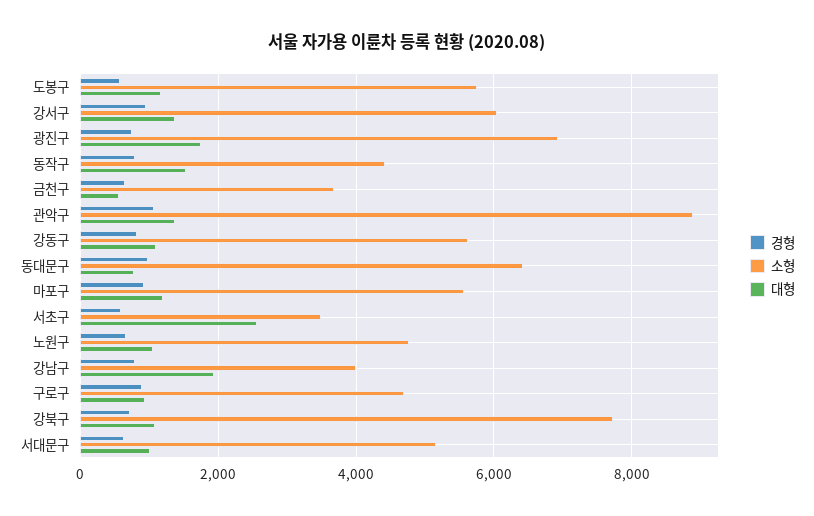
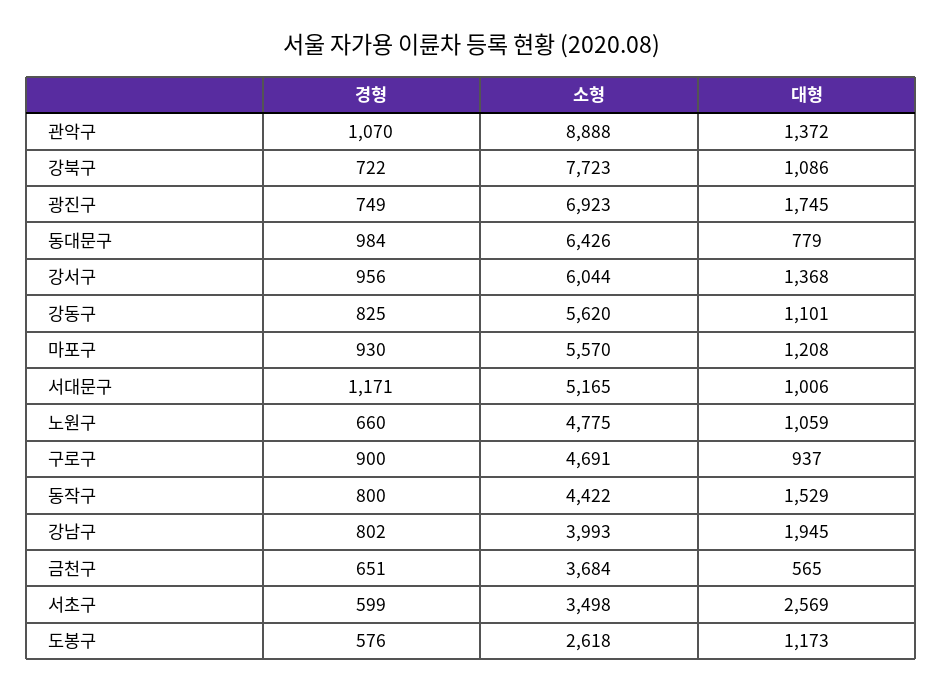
소형, 도봉구: 5800 -> 2618
경형, 서대문구: 600 -> 1171

